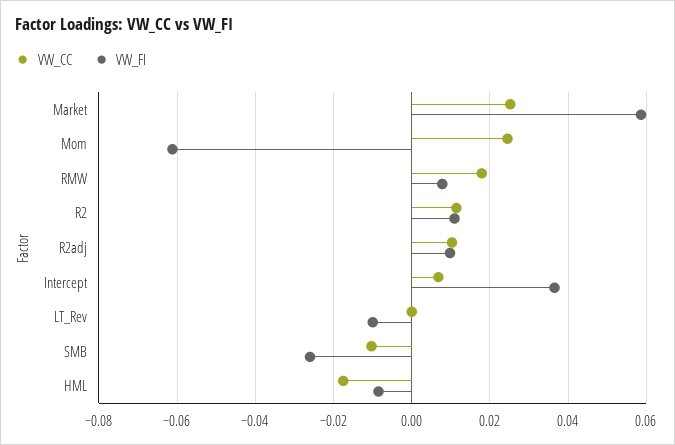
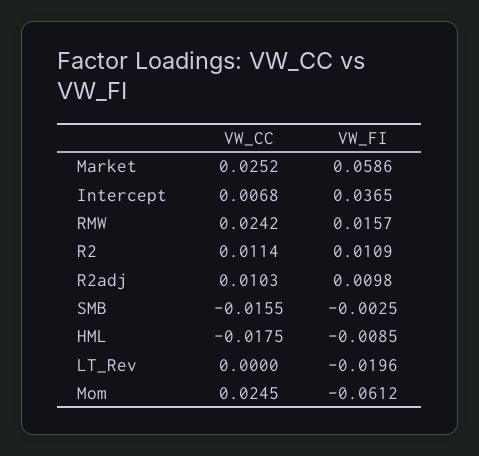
VW_CC, RMW: 0.018 -> 0.0242
VW_FI, RMW: 0.008 -> 0.0157
VW_FI, LT_Rev: -0.01 -> -0.0196
VW_CC, SMB: -0.01 -> -0.0155
VW_FI, SMB: -0.026 -> -0.0025

